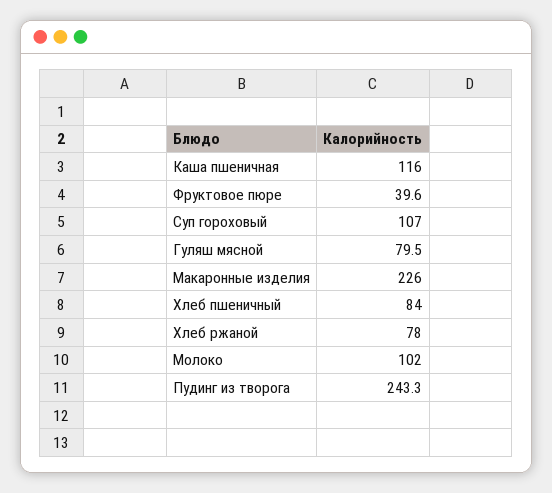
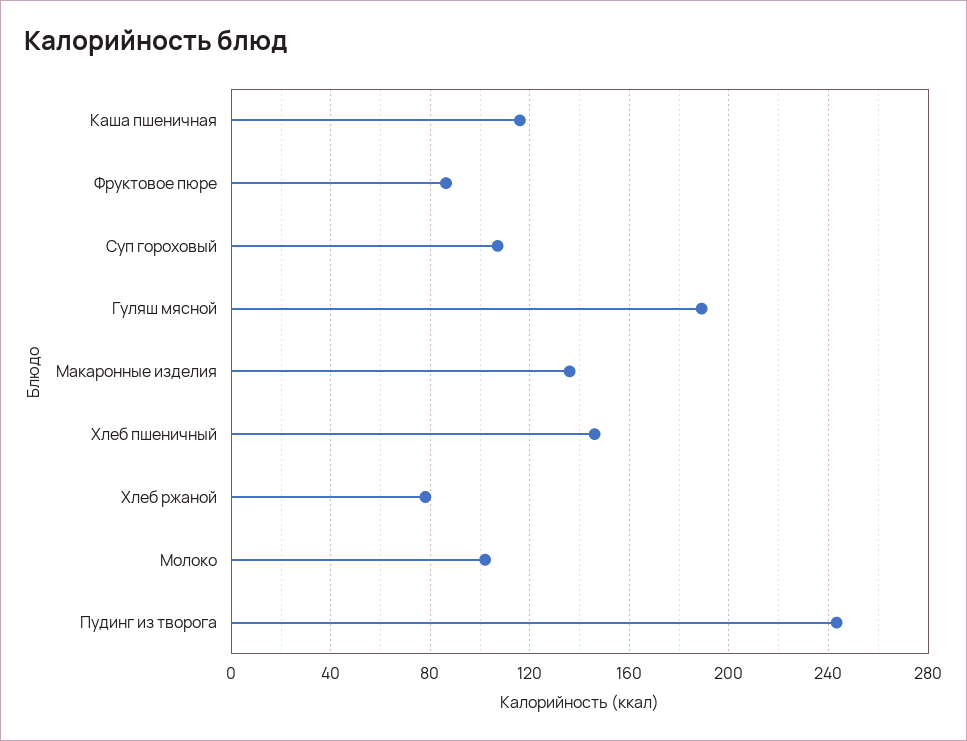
Фруктовое пюре: 39.6 -> 85
Гуляш мясной: 79.5 -> 190
Макаронные изделия: 226 -> 135
Хлеб пшеничный: 84 -> 145

